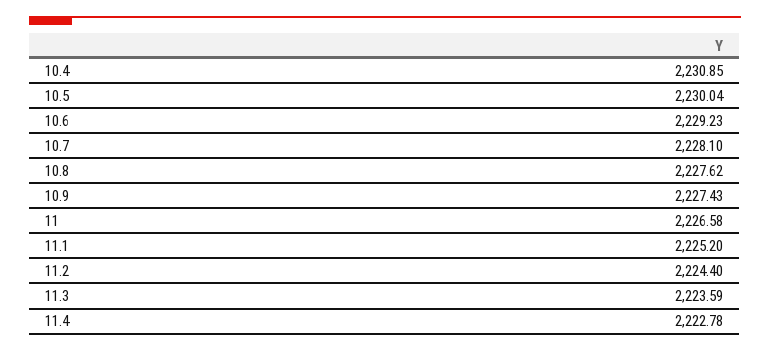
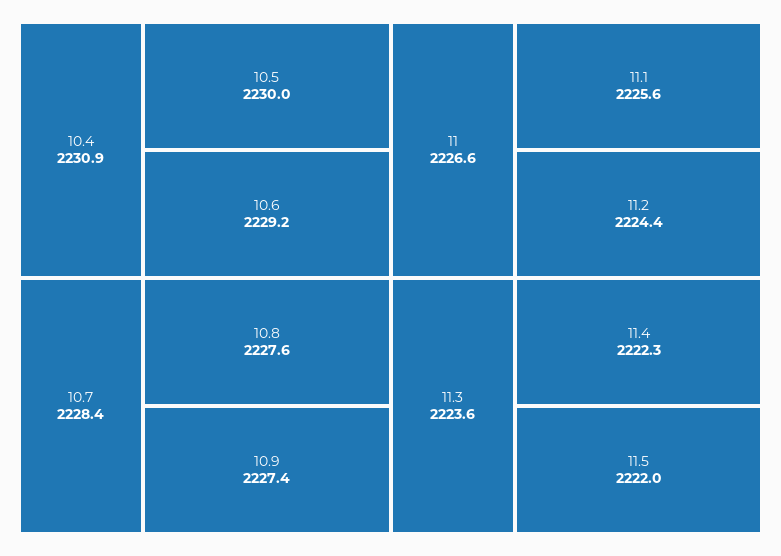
10.7: 2228.1 -> 2228.4
11.1: 2225.2 -> 2225.6
11.4: 2222.78 -> 2222.3
11.5: none -> 2222

